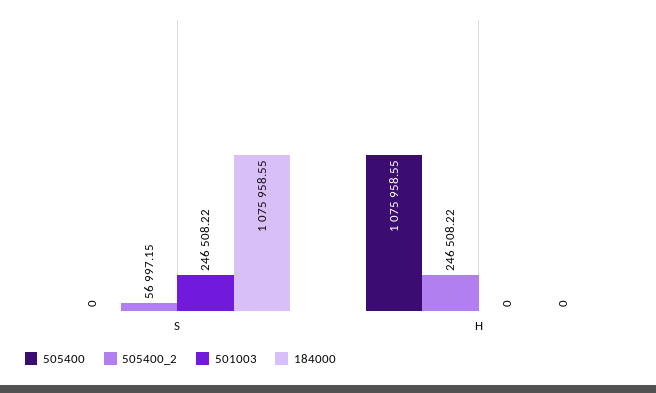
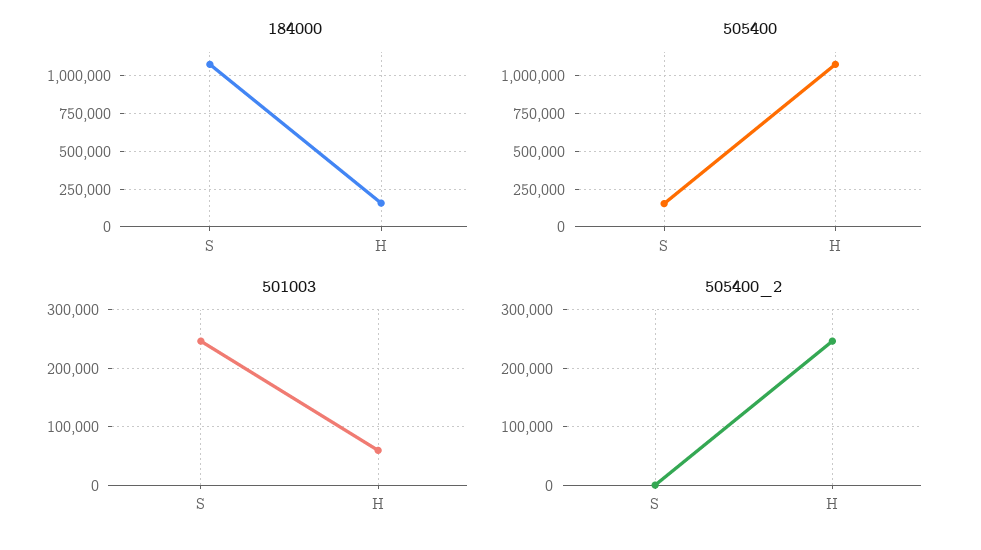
505400, S: 0 -> 150000
505400_2, S: 56997.15 -> 0
501003, H: 0 -> 60000
184000, H: 0 -> 150000

